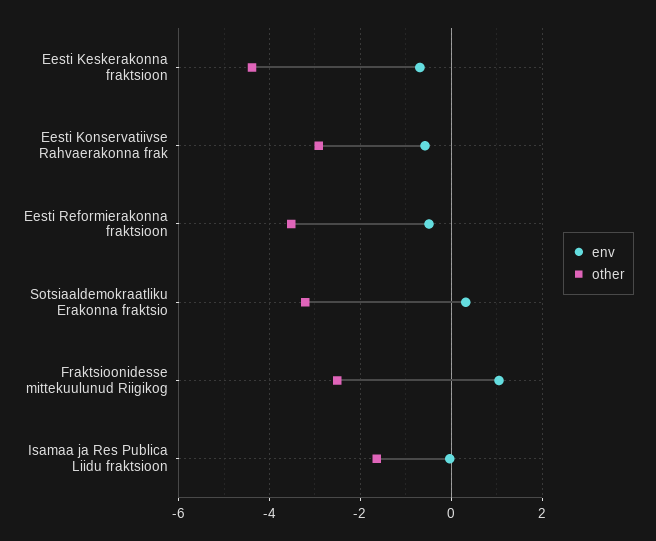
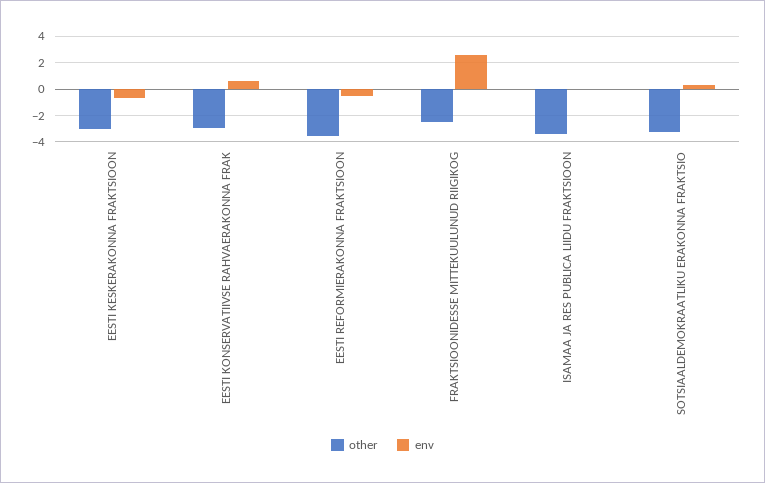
other, Eesti Keskerakonna fraktsioon: -4.4 -> -3
env, Eesti Konservatiivse Rahvaerakonna frak: -0.6 -> 0.5
env, Fraktsioonidesse mittekuulunud Riigikog: 1 -> 2.5
other, Isamaa ja Res Publica Liidu fraktsioon: -1.6 -> -3.5

